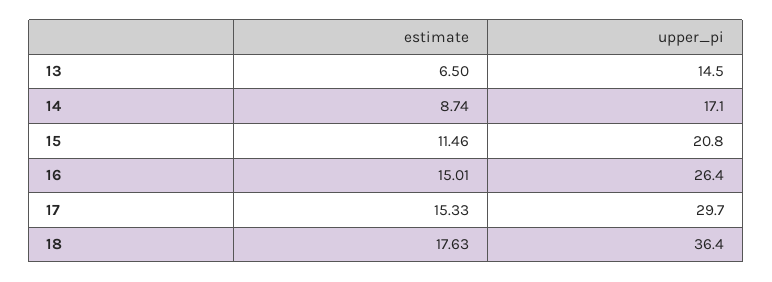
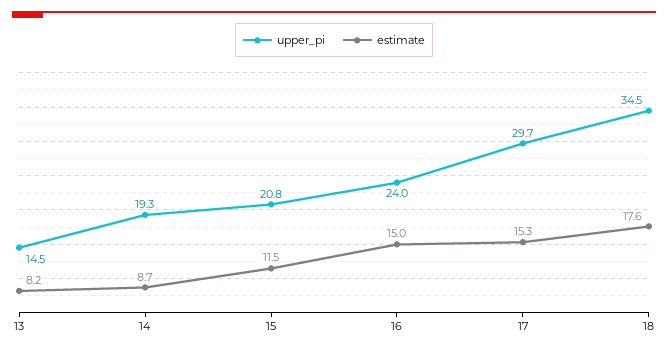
estimate, 13: 6.5 -> 8.2
upper_pi, 14: 17.1 -> 19.3
upper_pi, 16: 26.4 -> 24
upper_pi, 18: 36.4 -> 34.5

